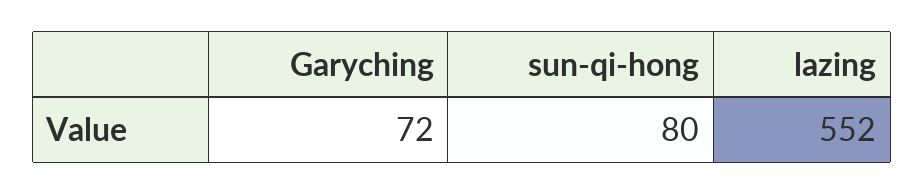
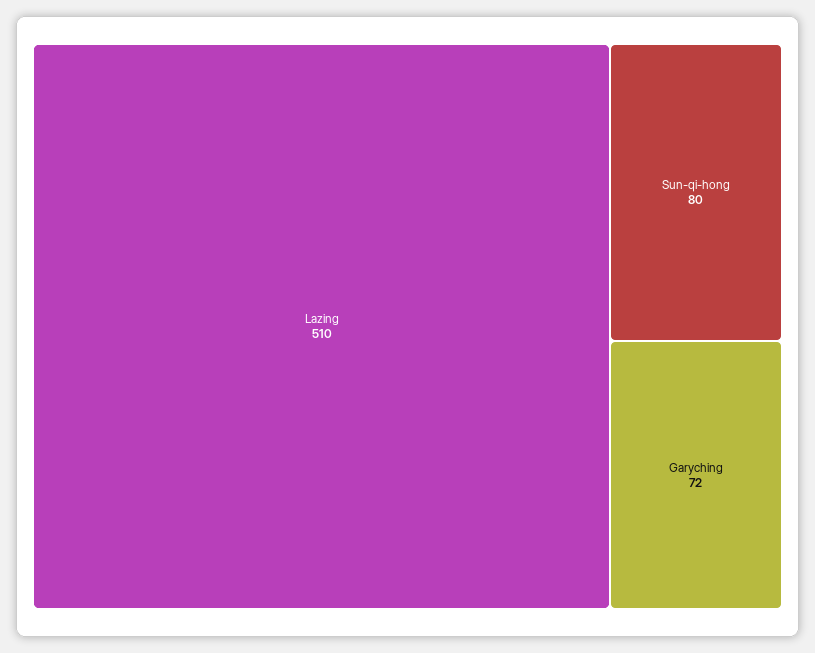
lazing: 552 -> 510

